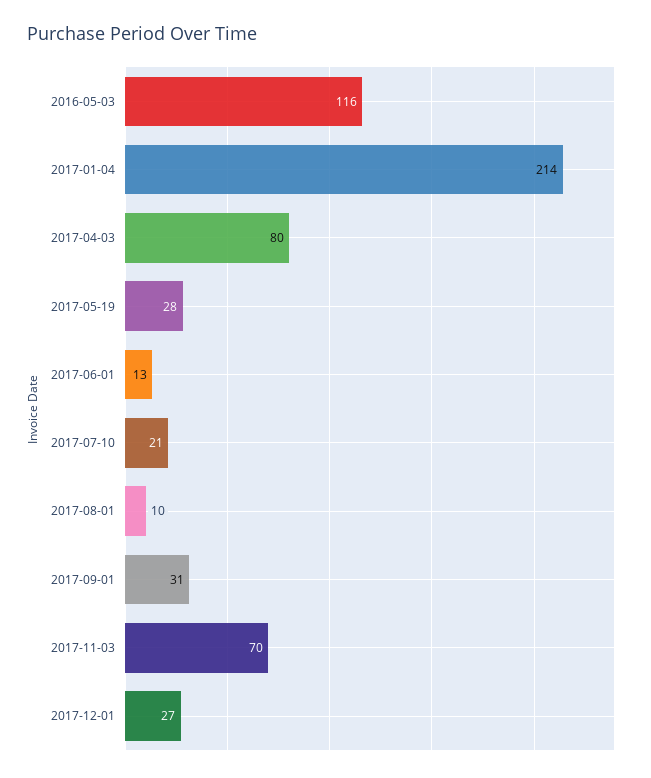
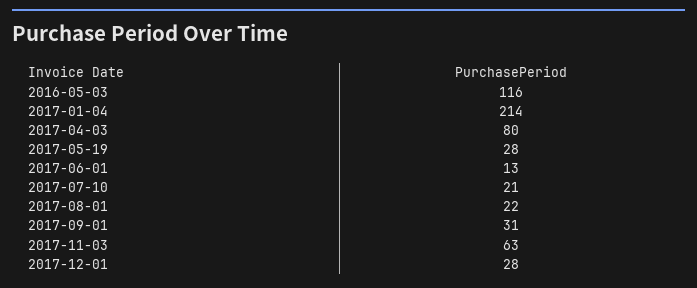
2017-08-01: 10 -> 22
2017-11-03: 70 -> 63
2017-12-01: 27 -> 28

